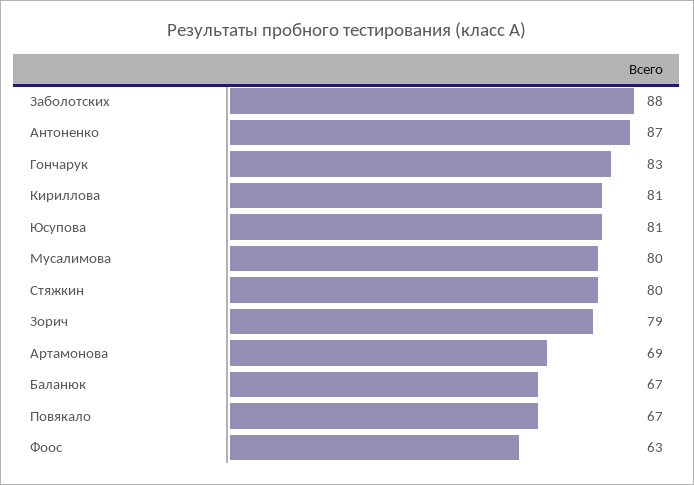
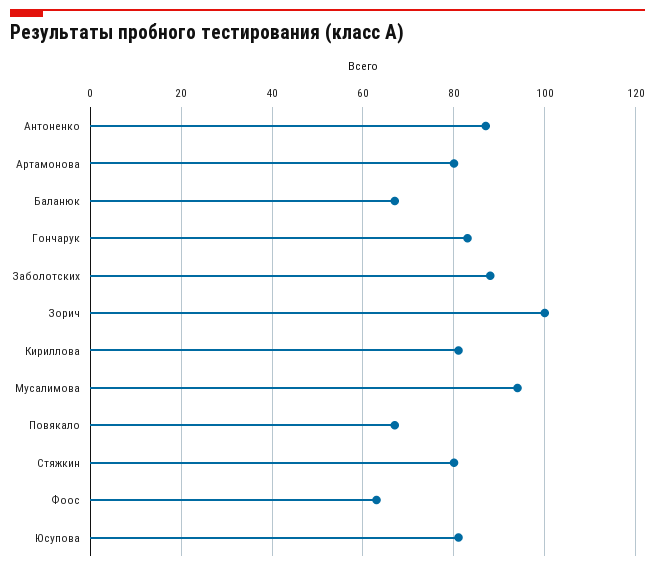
Мусалимова: 80 -> 95
Зорич: 79 -> 100
Артамонова: 69 -> 80

